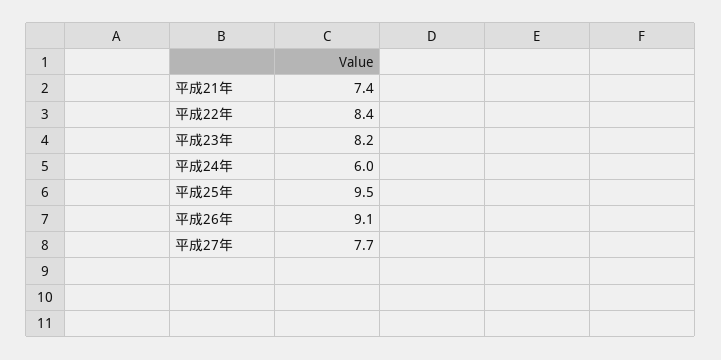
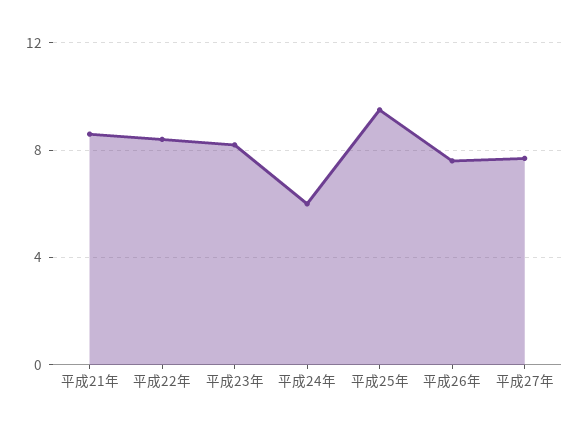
平成21年: 7.4 -> 8.5
平成26年: 9.1 -> 7.5

